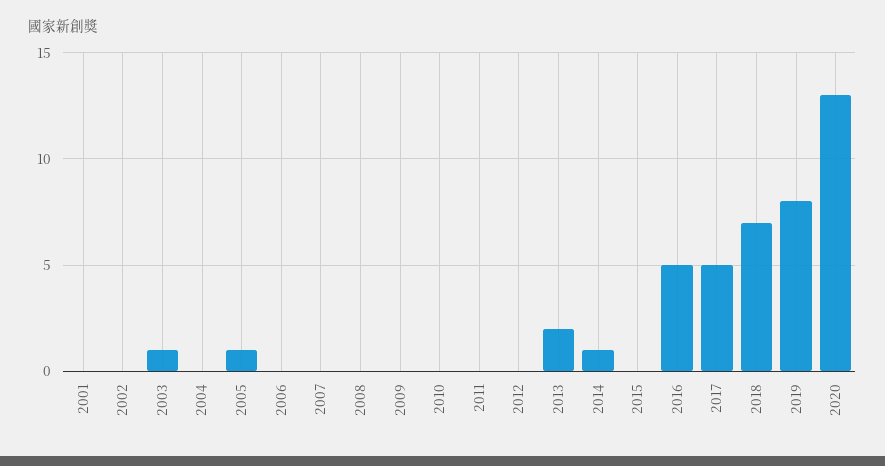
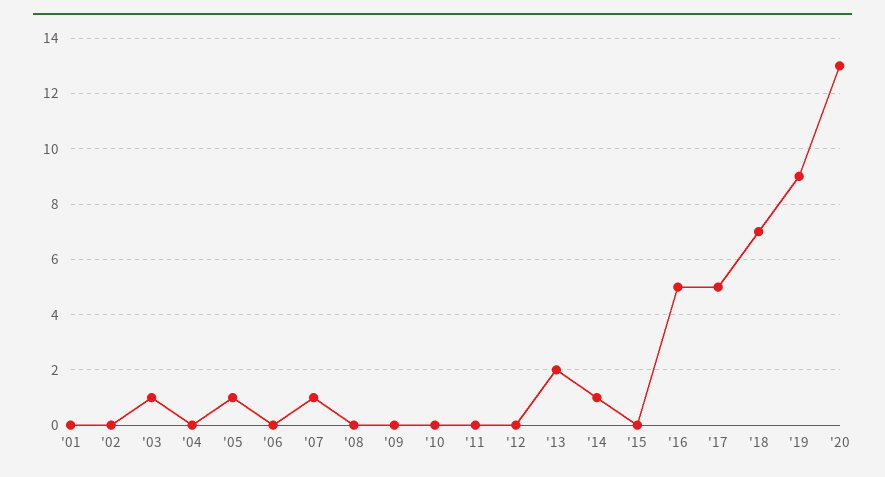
2007: 0 -> 1
2019: 8 -> 9

